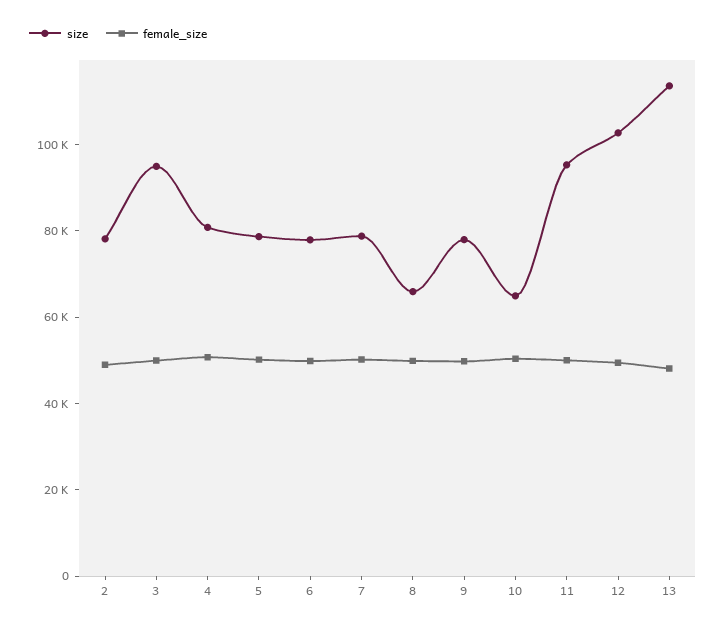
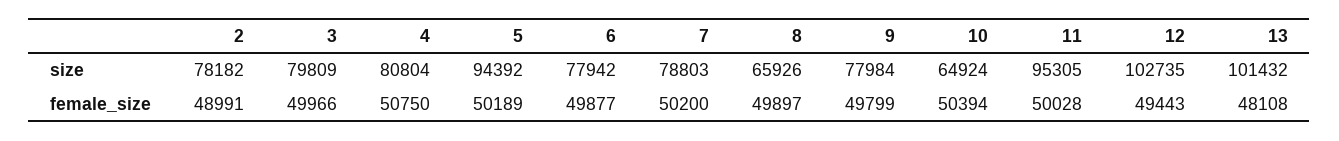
size, 3: 95000 -> 79809
size, 5: 80000 -> 94392
size, 13: 115000 -> 101432

